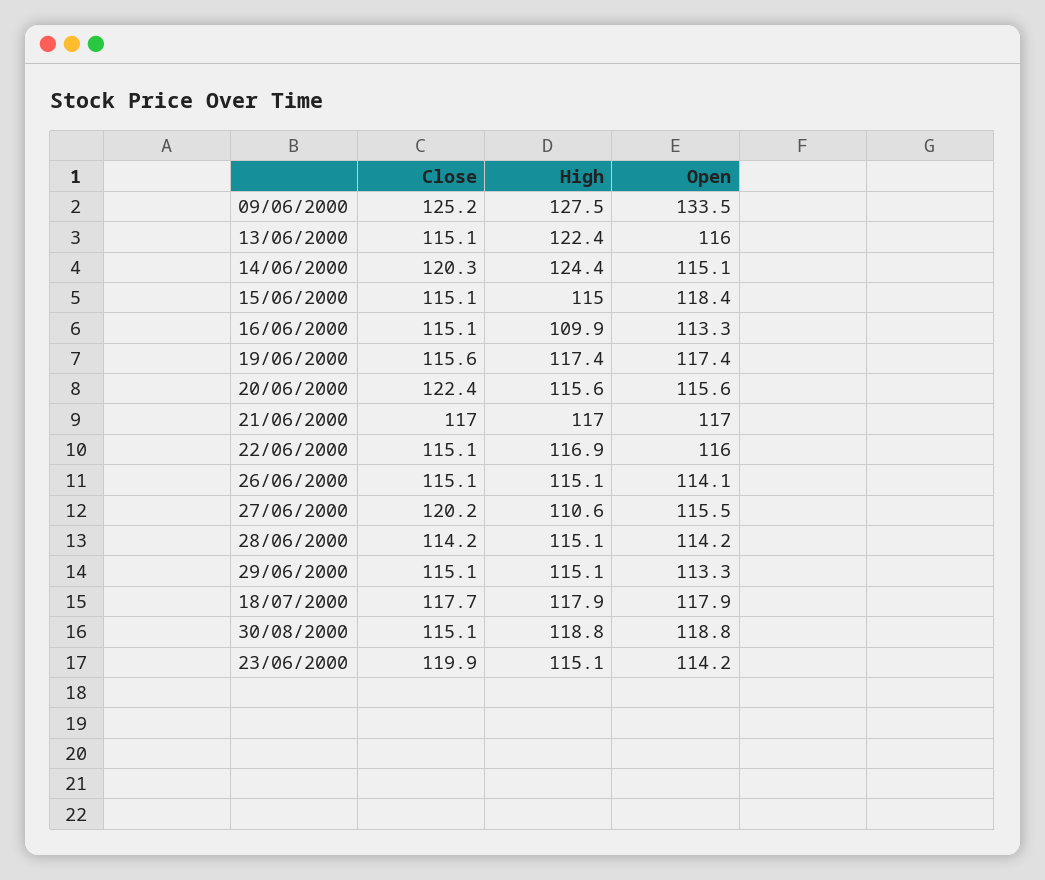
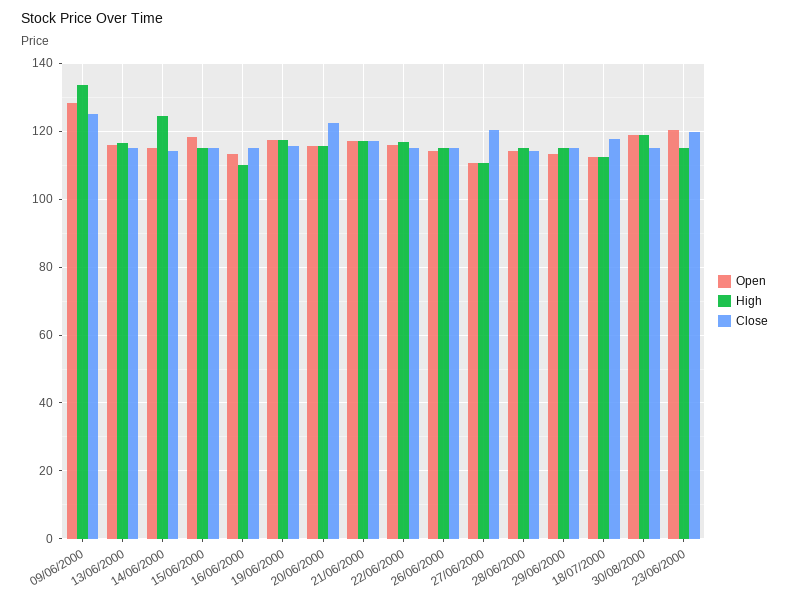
High, 09/06/2000: 127.5 -> 134
Open, 09/06/2000: 133.5 -> 128
High, 13/06/2000: 122.4 -> 116
Close, 14/06/2000: 120.3 -> 114
Open, 27/06/2000: 115.5 -> 110
High, 18/07/2000: 117.9 -> 112
Open, 18/07/2000: 117.9 -> 112
Open, 23/06/2000: 114.2 -> 120

